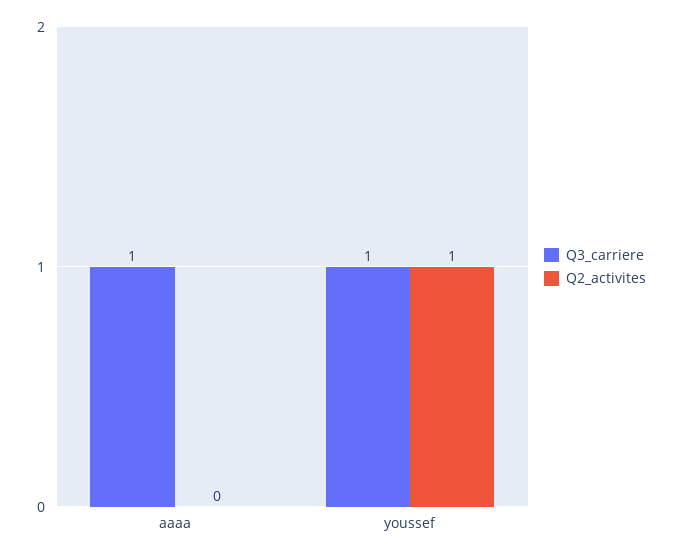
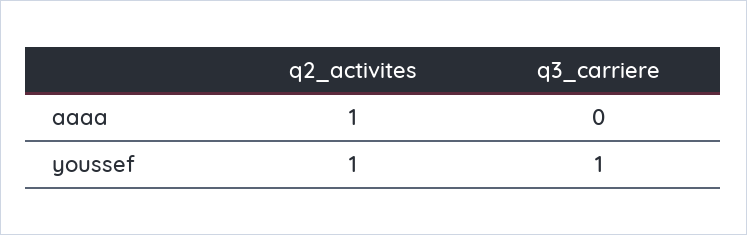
Q3_carriere, aaaa: 1 -> 0
Q2_activites, aaaa: 0 -> 1

